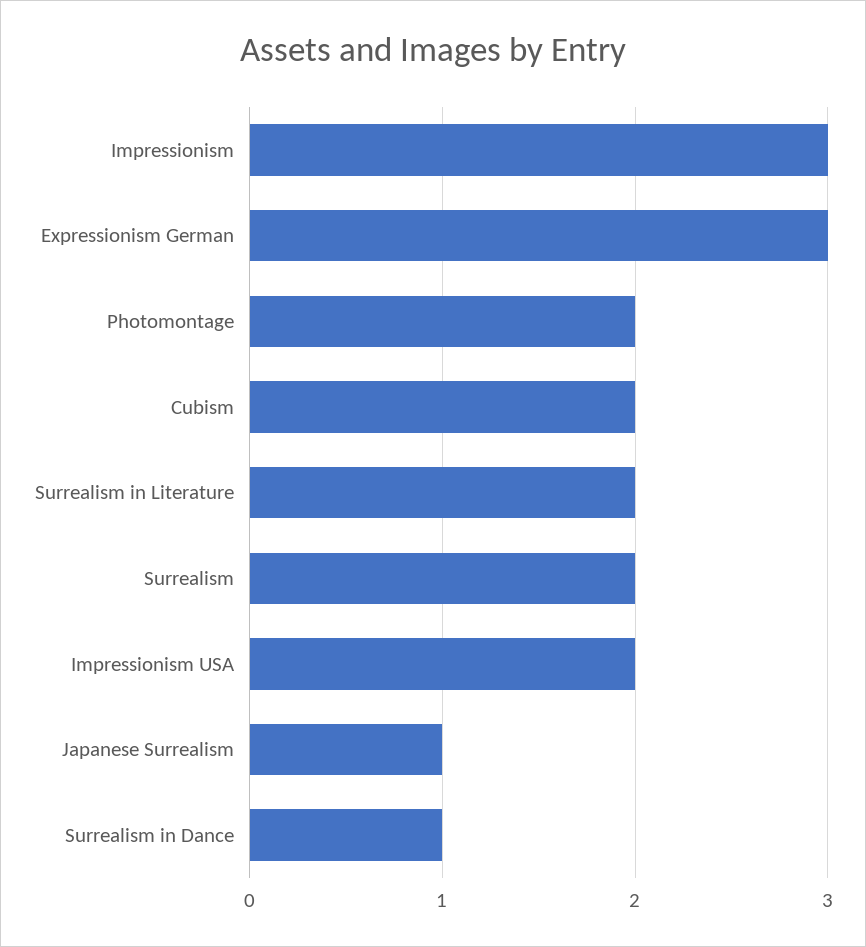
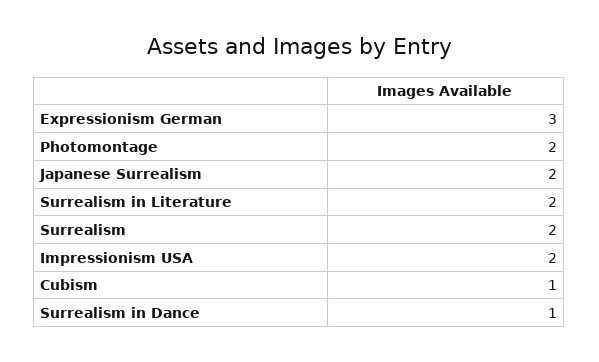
Impressionism: 3 -> none
Cubism: 2 -> 1
Japanese Surrealism: 1 -> 2

